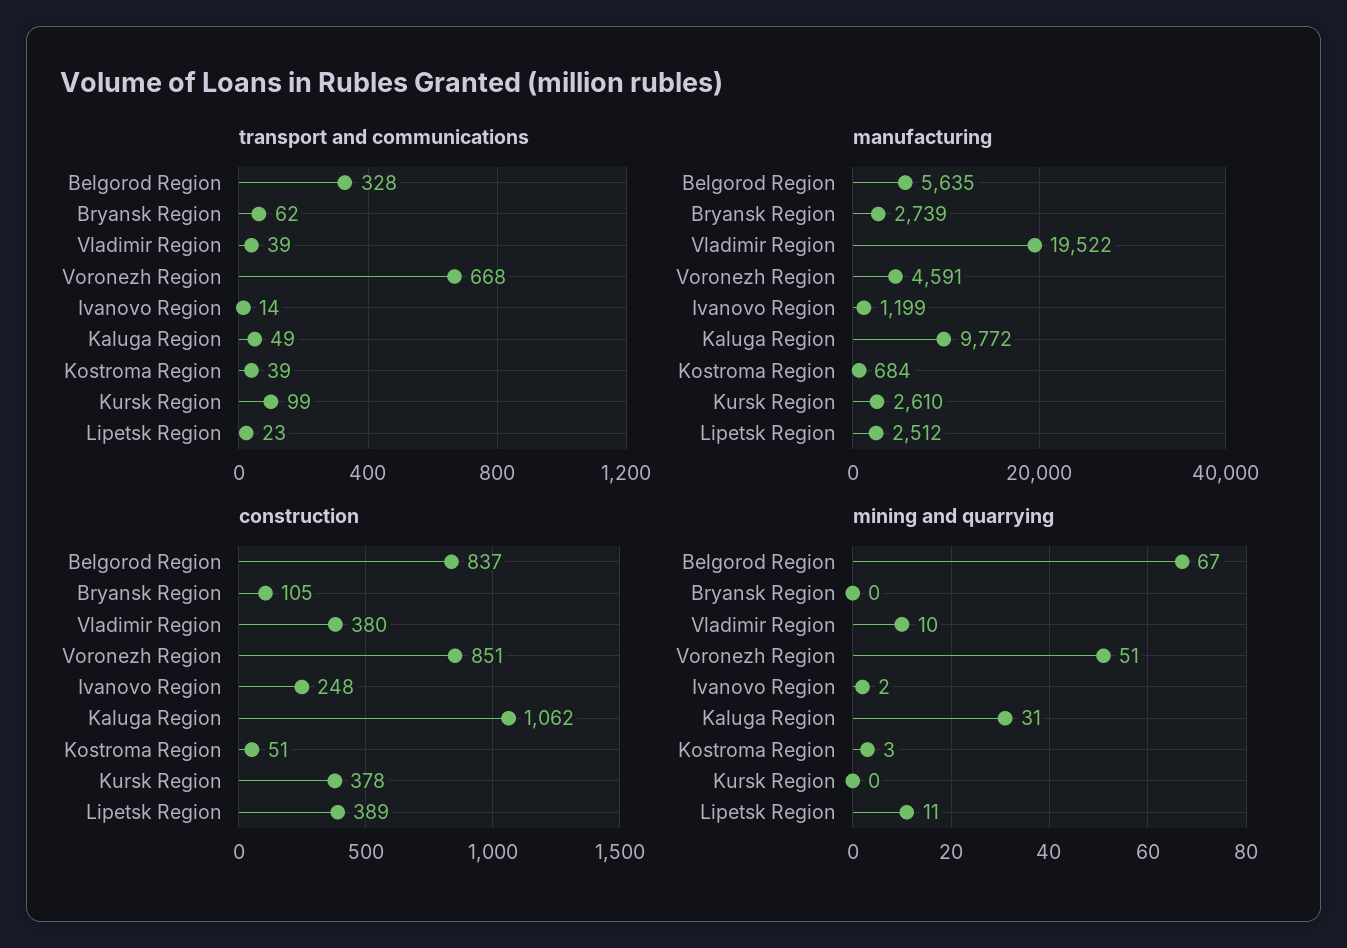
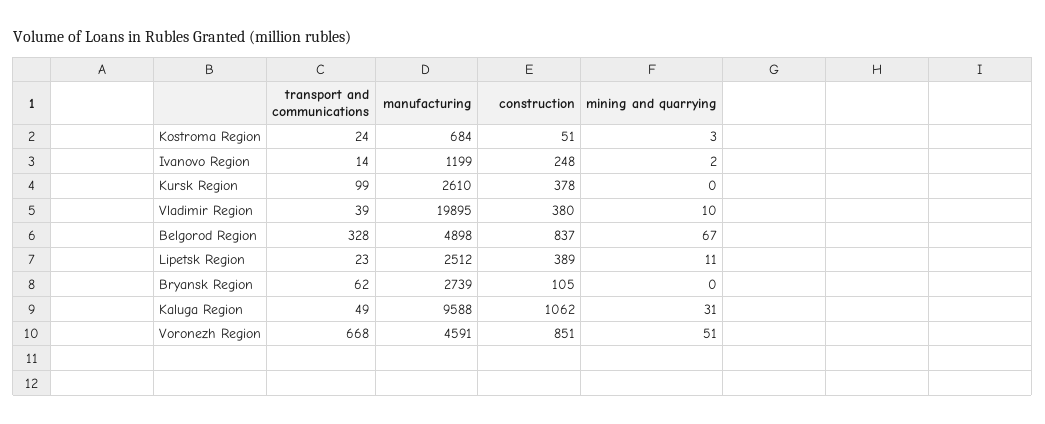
transport and communications, Kostroma Region: 39 -> 24
manufacturing, Belgorod Region: 5635 -> 4898
manufacturing, Vladimir Region: 19522 -> 19895
manufacturing, Kaluga Region: 9772 -> 9588

